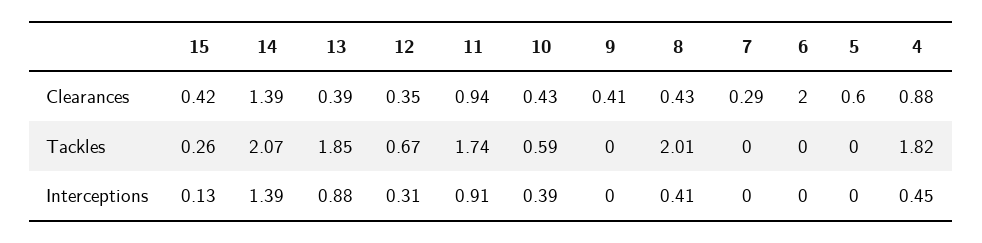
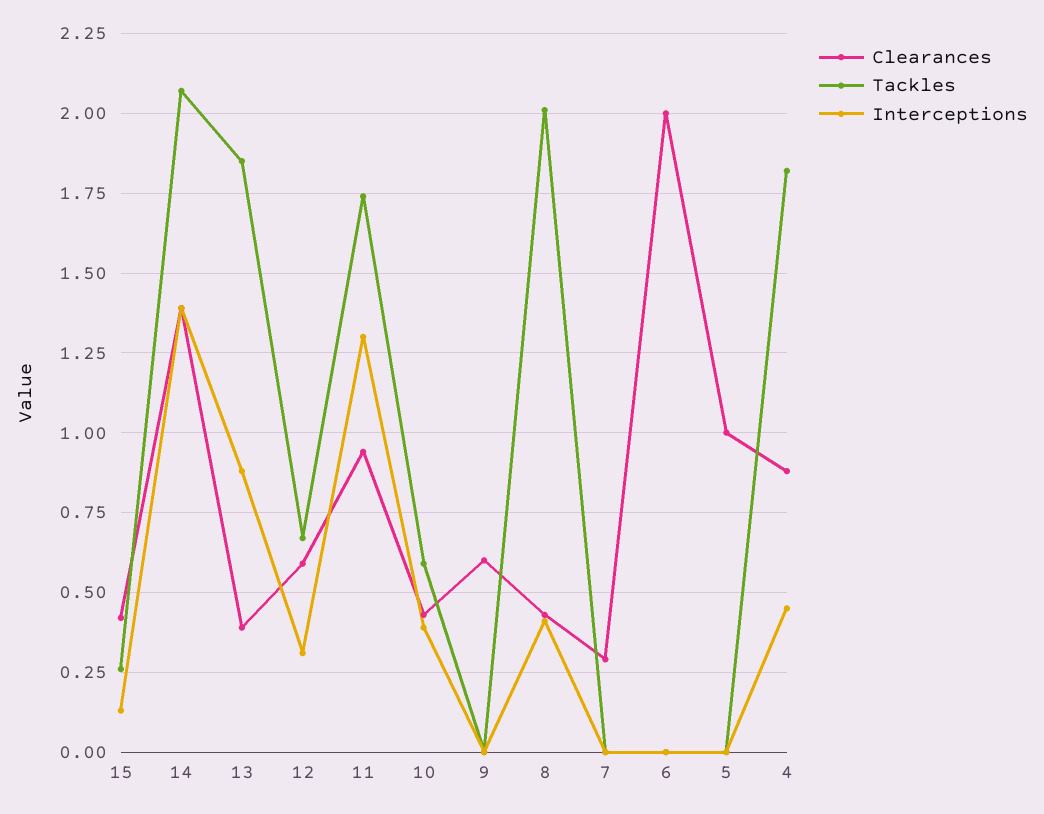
Clearances, 12: 0.35 -> 0.6
Clearances, 9: 0.41 -> 0.6
Clearances, 5: 0.6 -> 1
Interceptions, 11: 0.91 -> 1.3

